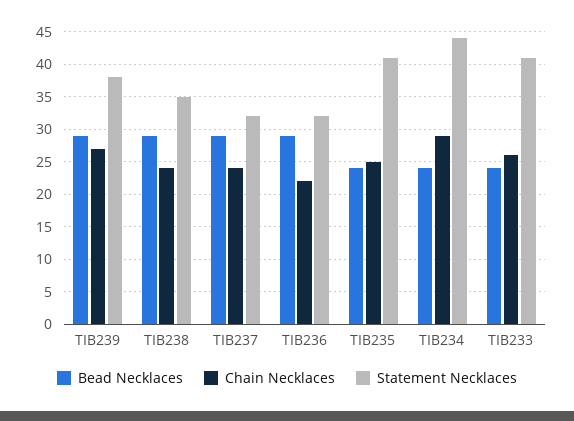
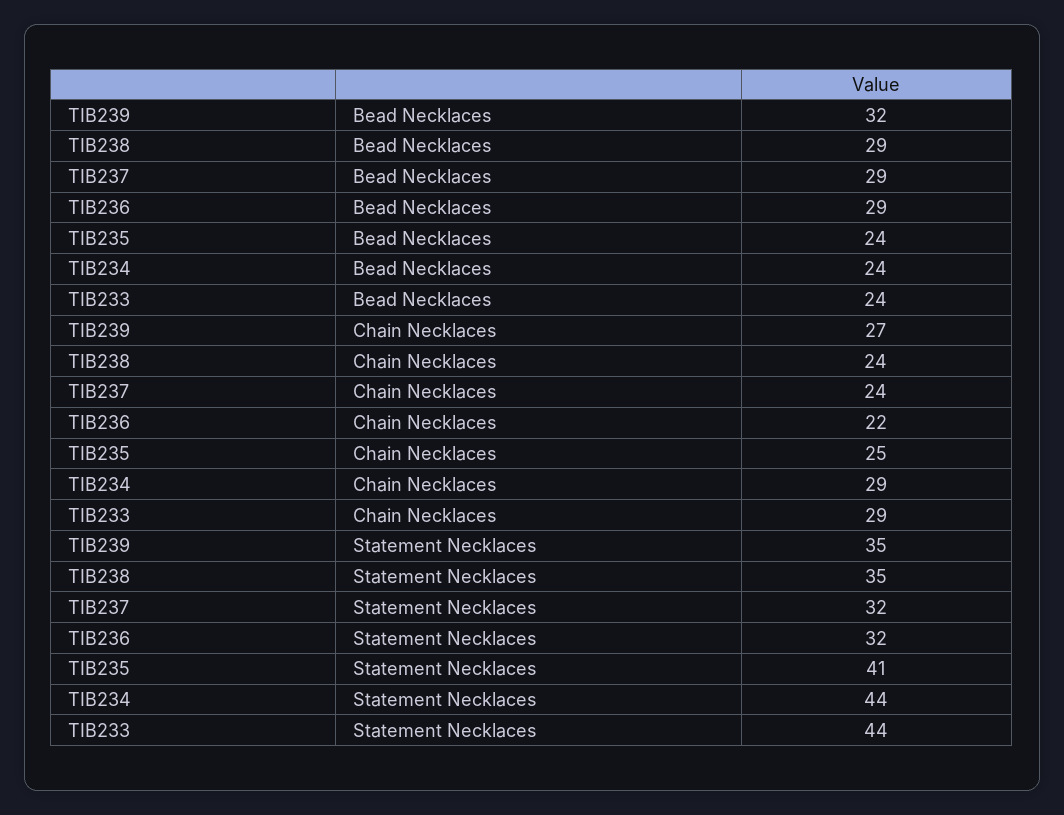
Bead Necklaces, TIB239: 29 -> 32
Statement Necklaces, TIB239: 38 -> 35
Chain Necklaces, TIB233: 26 -> 29
Statement Necklaces, TIB233: 41 -> 44

